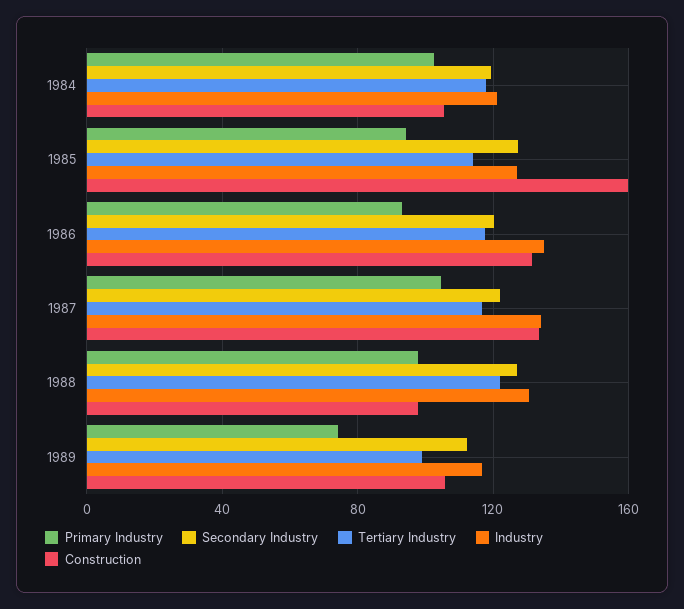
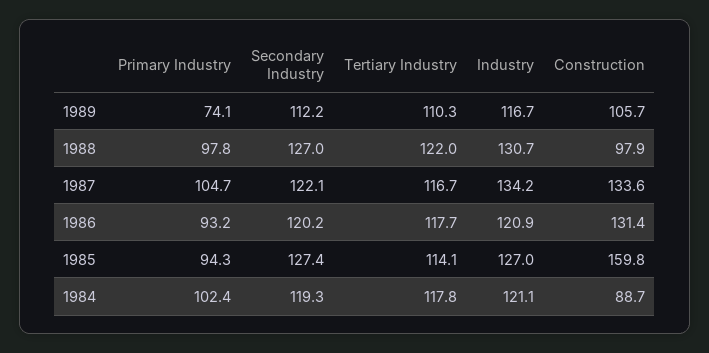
Construction, 1984: 105 -> 88.7
Industry, 1986: 135 -> 120.9
Tertiary Industry, 1989: 100 -> 110.3

